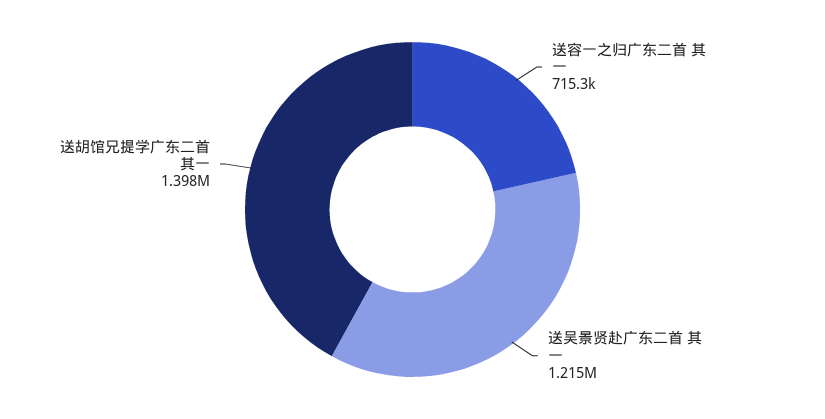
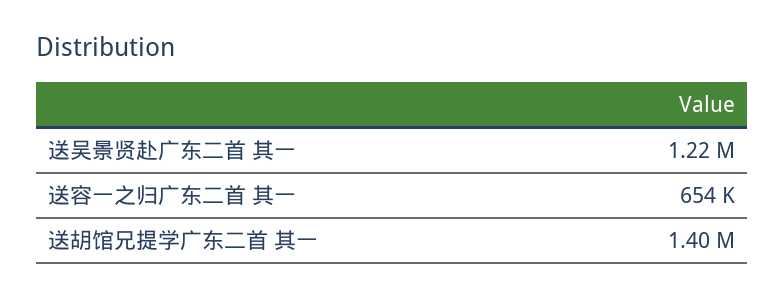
送容一之归广东二首 其一: 715300 -> 654000

